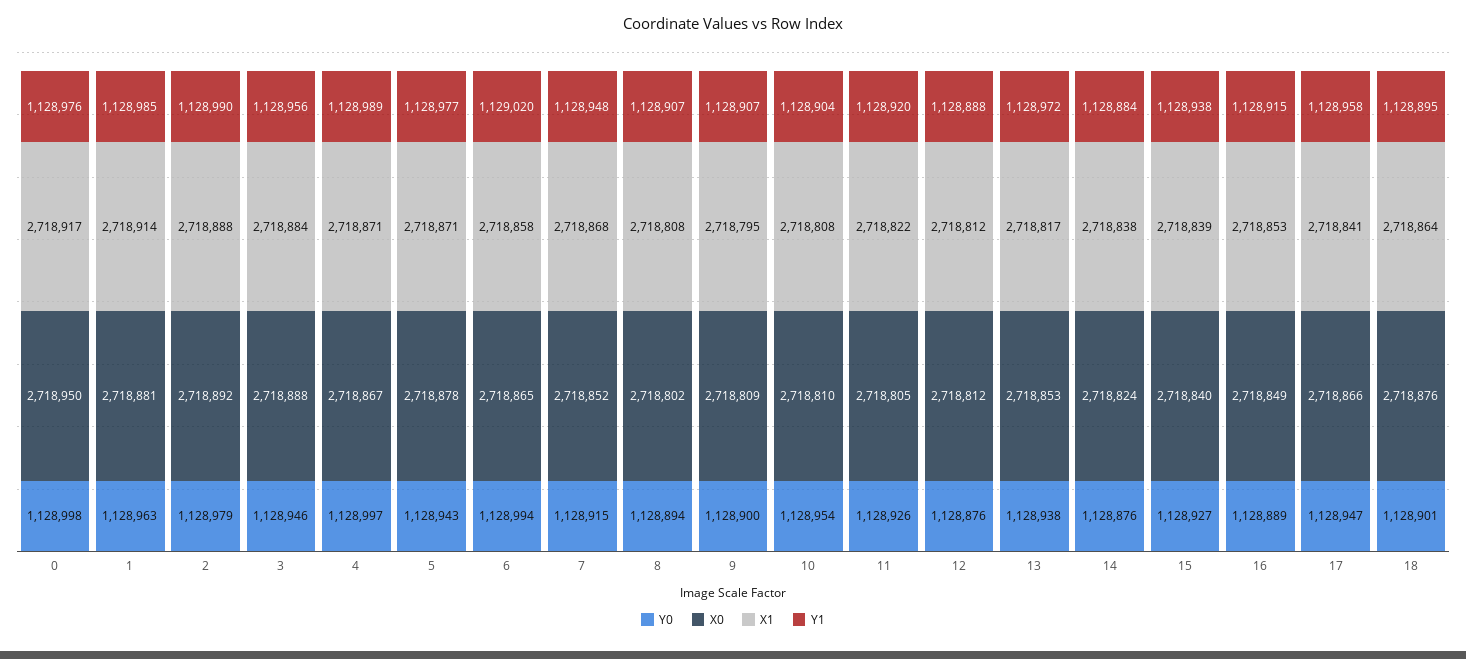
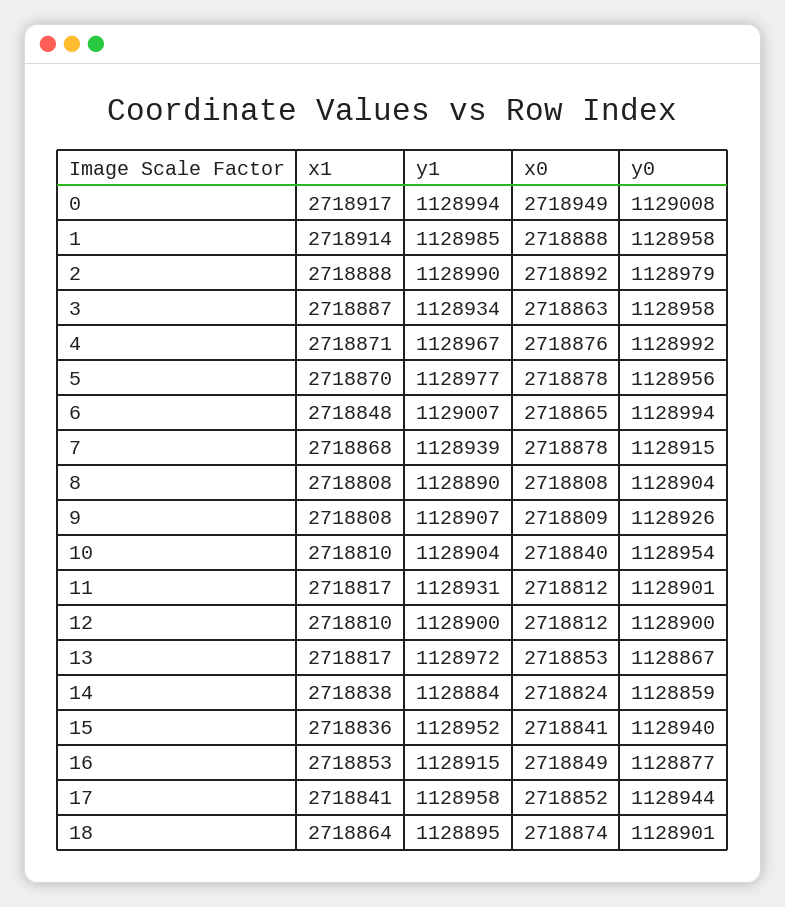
Y0, 0: 1128998 -> 1129008
X0, 0: 2718950 -> 2718949
Y1, 0: 1128976 -> 1128994
Y0, 1: 1128963 -> 1128958
X0, 1: 2718881 -> 2718888
Y0, 3: 1128946 -> 1128958
X0, 3: 2718888 -> 2718863
X1, 3: 2718884 -> 2718887
Y1, 3: 1128956 -> 1128934
Y0, 4: 1128997 -> 1128992
X0, 4: 2718867 -> 2718876
Y1, 4: 1128989 -> 1128967
Y0, 5: 1128943 -> 1128956
X1, 5: 2718871 -> 2718870
X1, 6: 2718858 -> 2718848
Y1, 6: 1129020 -> 1129007
X0, 7: 2718852 -> 2718878
Y1, 7: 1128948 -> 1128939
Y0, 8: 1128894 -> 1128904
X0, 8: 2718802 -> 2718808
Y1, 8: 1128907 -> 1128890
Y0, 9: 1128900 -> 1128926
X1, 9: 2718795 -> 2718808
X0, 10: 2718810 -> 2718840
X1, 10: 2718808 -> 2718810
Y0, 11: 1128926 -> 1128901
X0, 11: 2718805 -> 2718812
X1, 11: 2718822 -> 2718817
Y1, 11: 1128920 -> 1128931
Y0, 12: 1128876 -> 1128900
X1, 12: 2718812 -> 2718810
Y1, 12: 1128888 -> 1128900
Y0, 13: 1128938 -> 1128867
Y0, 14: 1128876 -> 1128859
Y0, 15: 1128927 -> 1128940
X0, 15: 2718840 -> 2718841
X1, 15: 2718839 -> 2718836
Y1, 15: 1128938 -> 1128952
Y0, 16: 1128889 -> 1128877
Y0, 17: 1128947 -> 1128944
X0, 17: 2718866 -> 2718852
X0, 18: 2718876 -> 2718874

